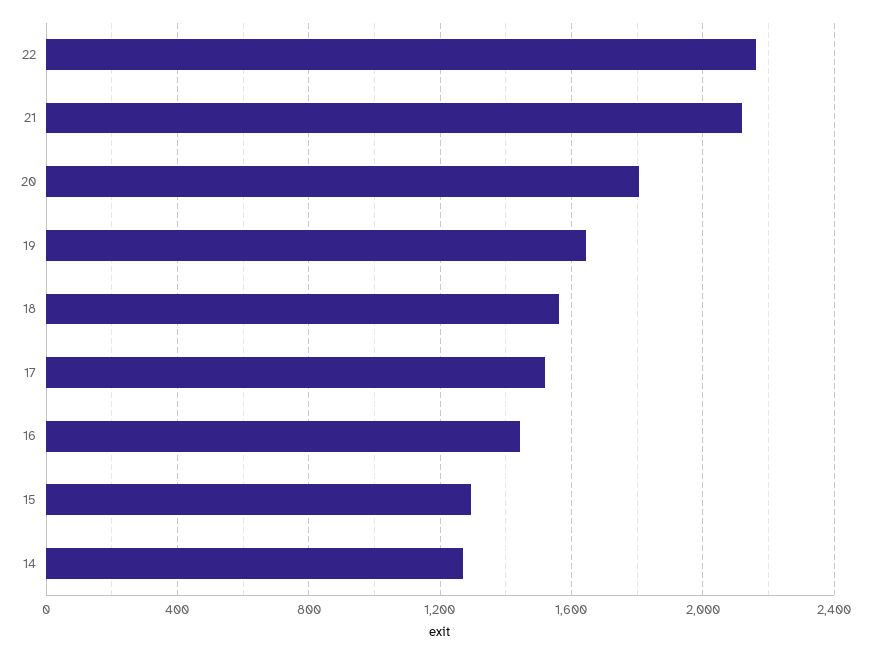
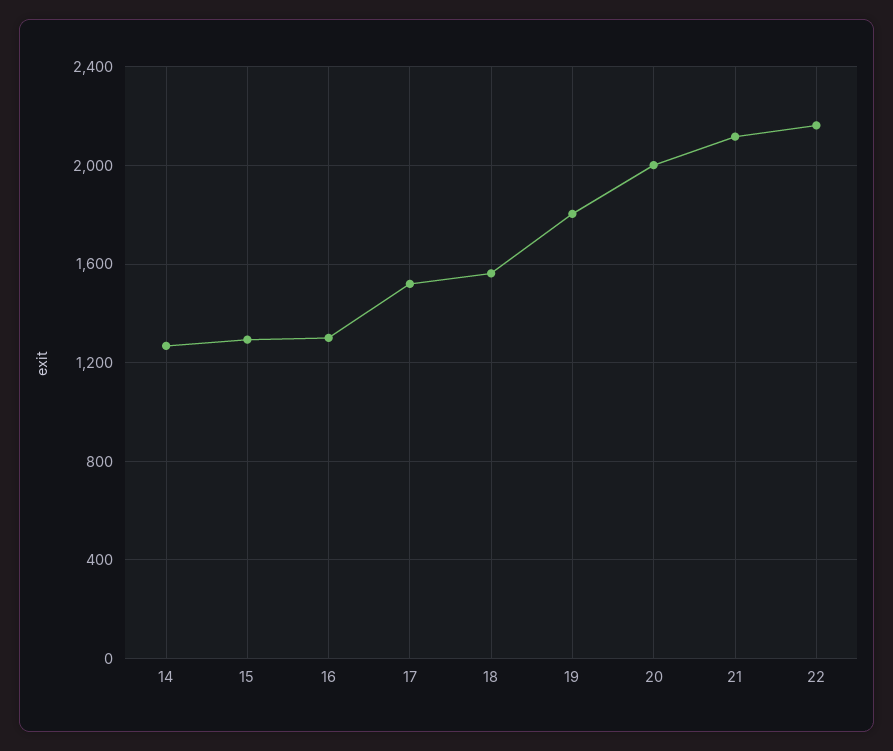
20: 1800 -> 2000
19: 1650 -> 1800
16: 1450 -> 1300

